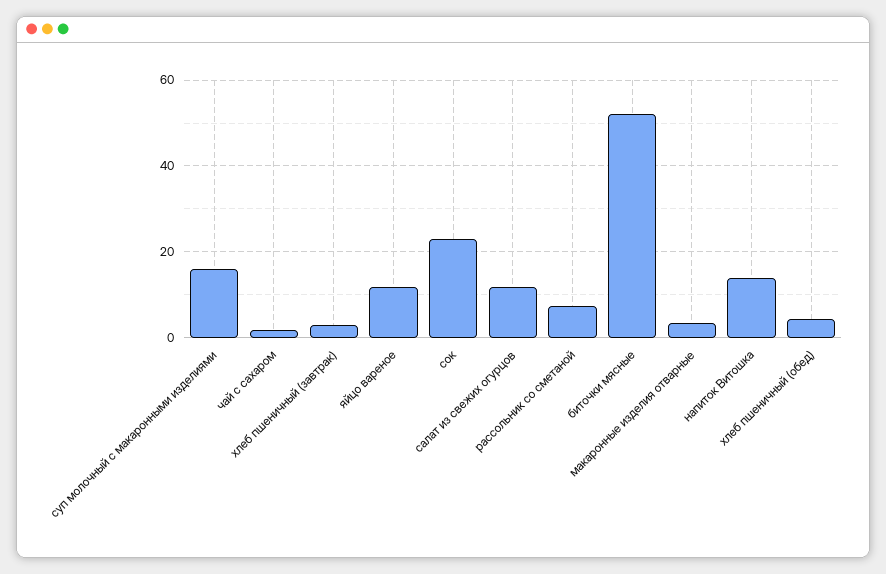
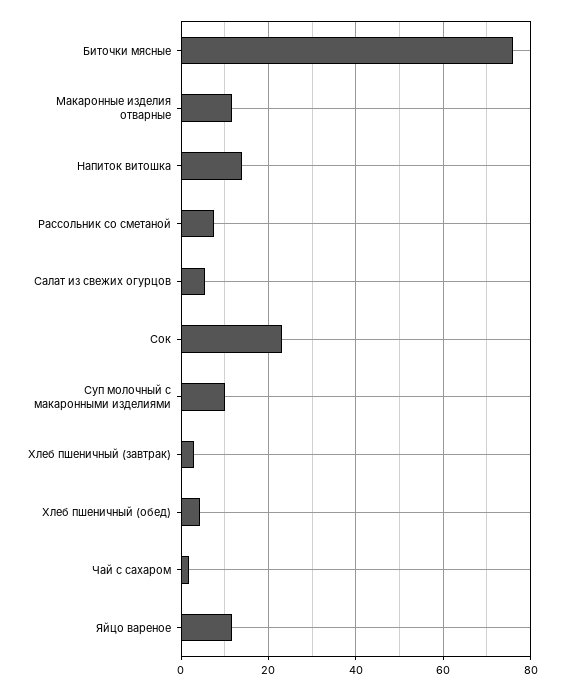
суп молочный с макаронными изделиями: 16 -> 10
салат из свежих огурцов: 12 -> 6
биточки мясные: 52 -> 76
макаронные изделия отварные: 4 -> 12

